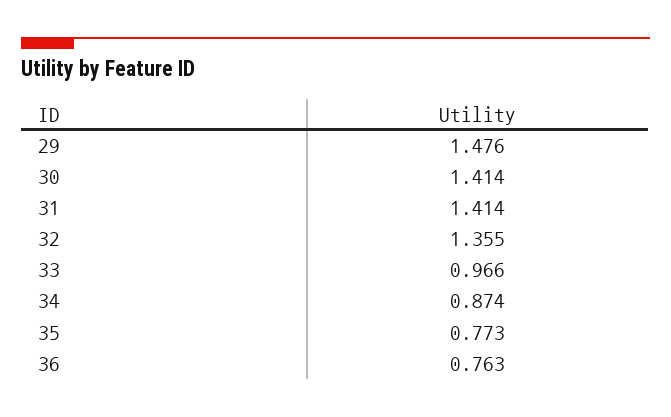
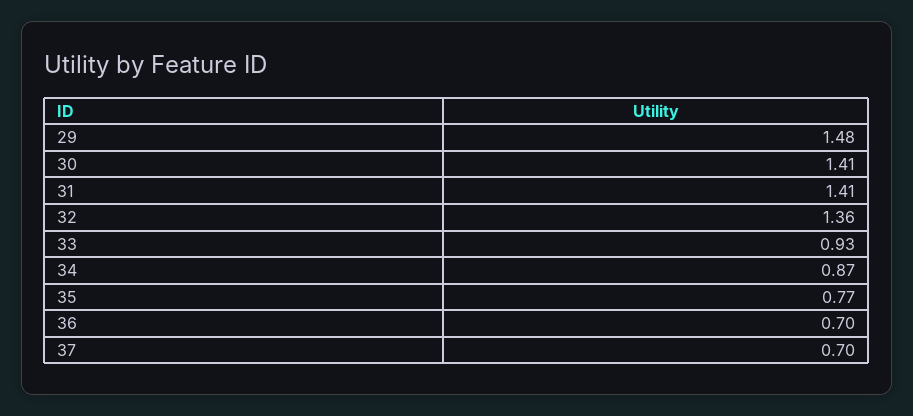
33: 0.966 -> 0.93
36: 0.763 -> 0.7
37: none -> 0.7

